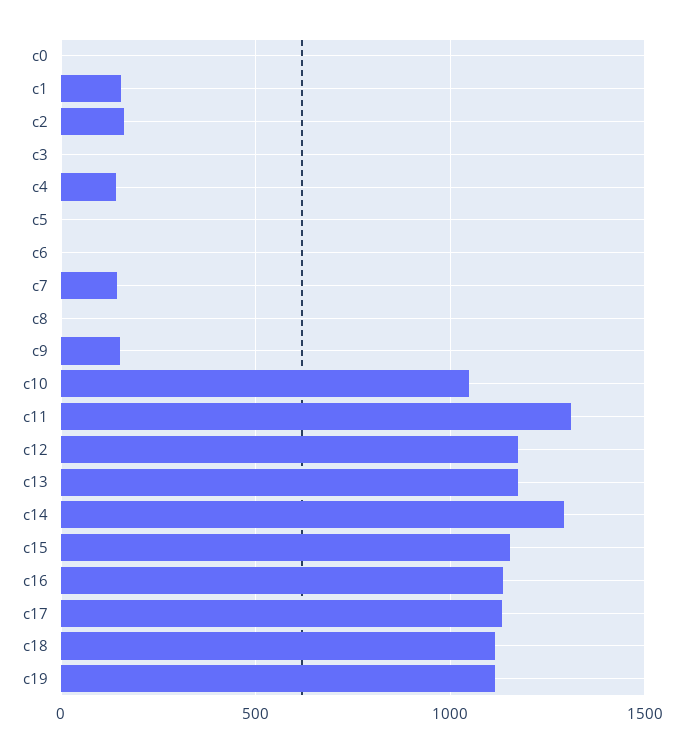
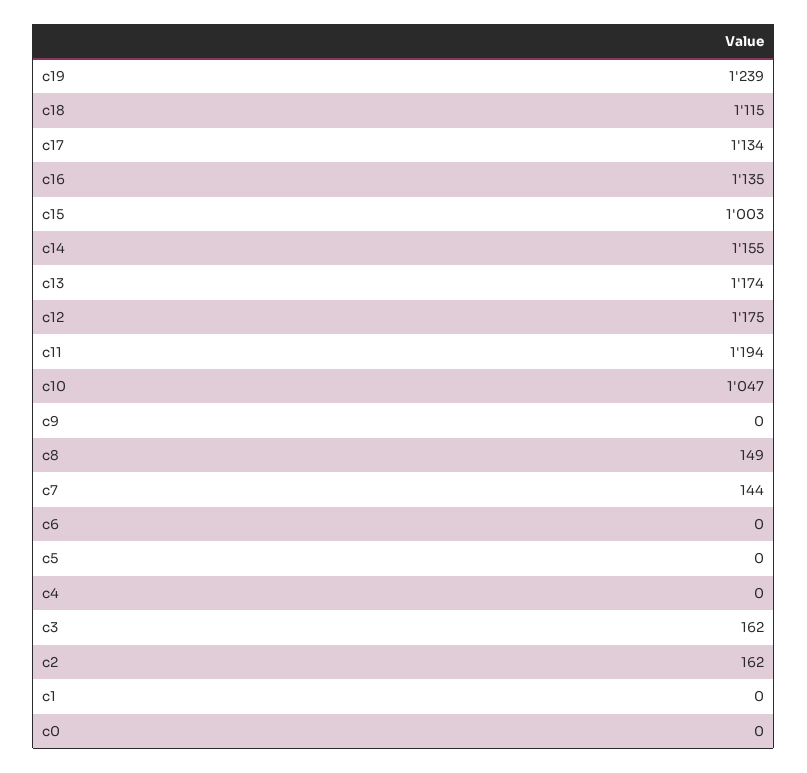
c1: 150 -> 0
c3: 0 -> 162
c4: 150 -> 0
c8: 0 -> 149
c9: 150 -> 0
c11: 1300 -> 1194
c14: 1300 -> 1155
c15: 1150 -> 1003
c19: 1100 -> 1239

